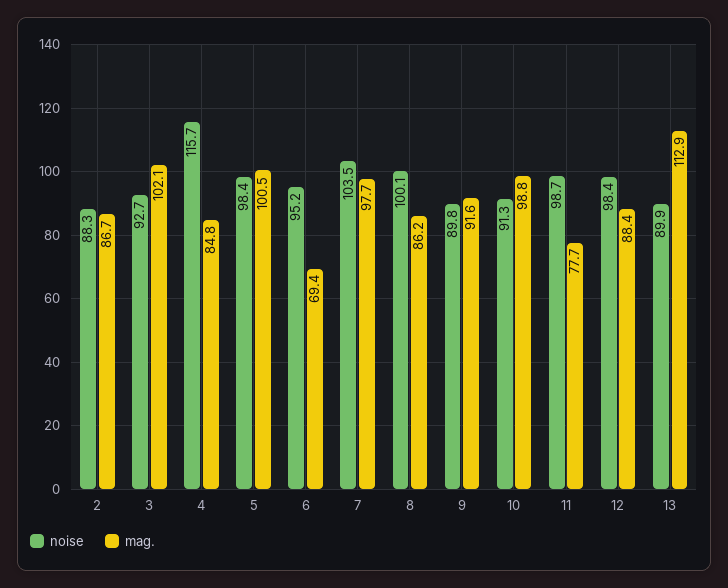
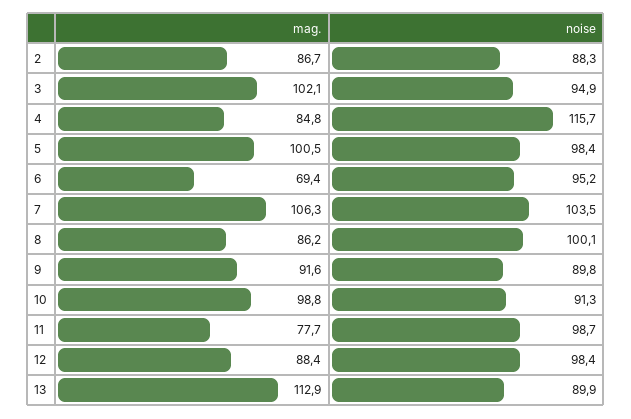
noise, 3: 92.7 -> 94.9
mag., 7: 97.7 -> 106.3

